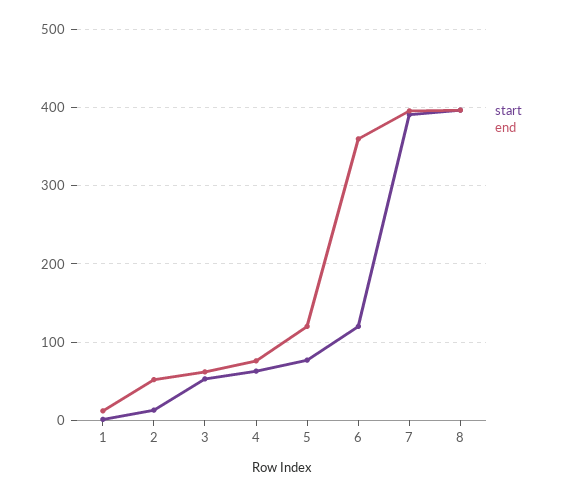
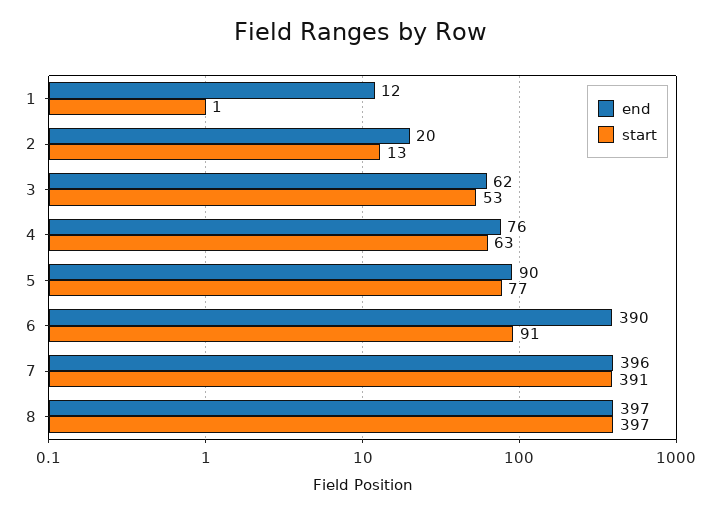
end, 2: 50 -> 20
end, 5: 120 -> 90
start, 6: 120 -> 91
end, 6: 360 -> 390

